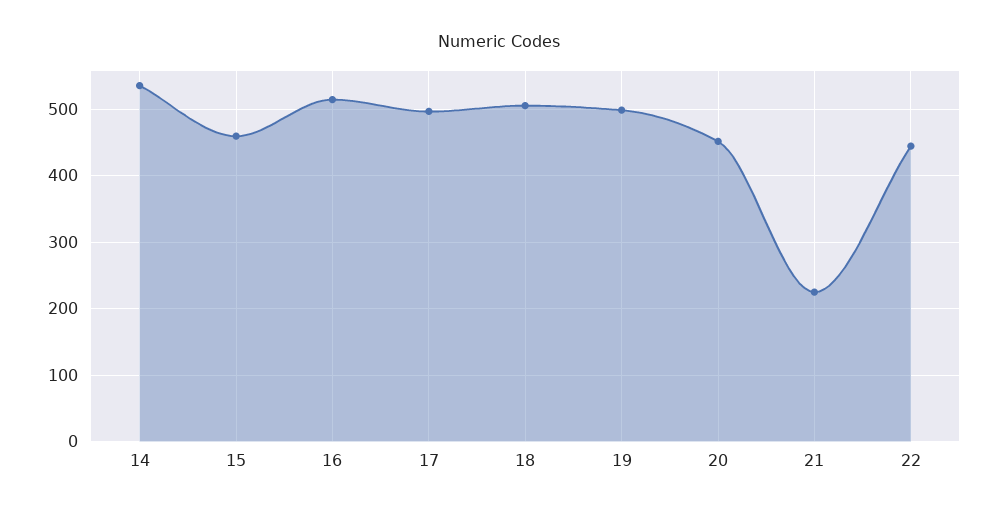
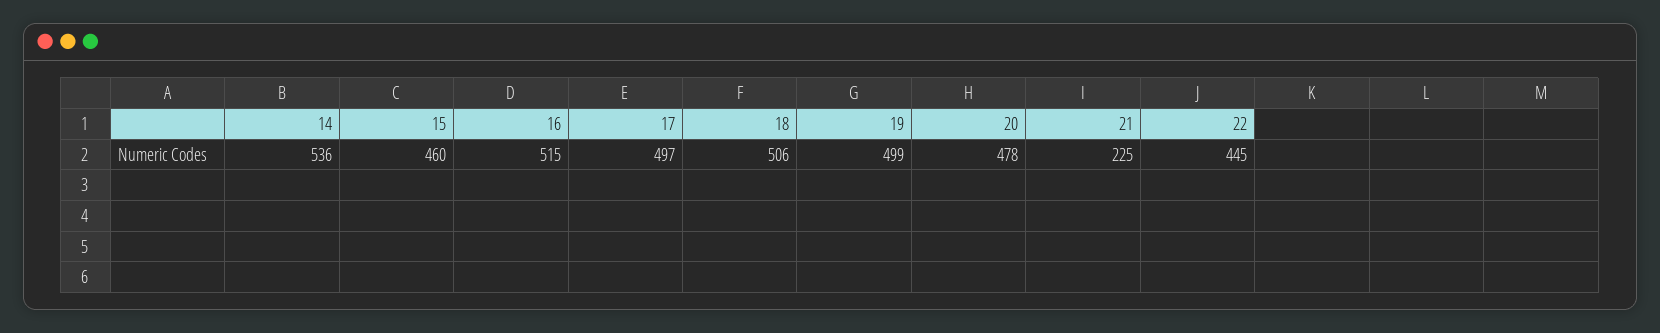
20: 450 -> 478

